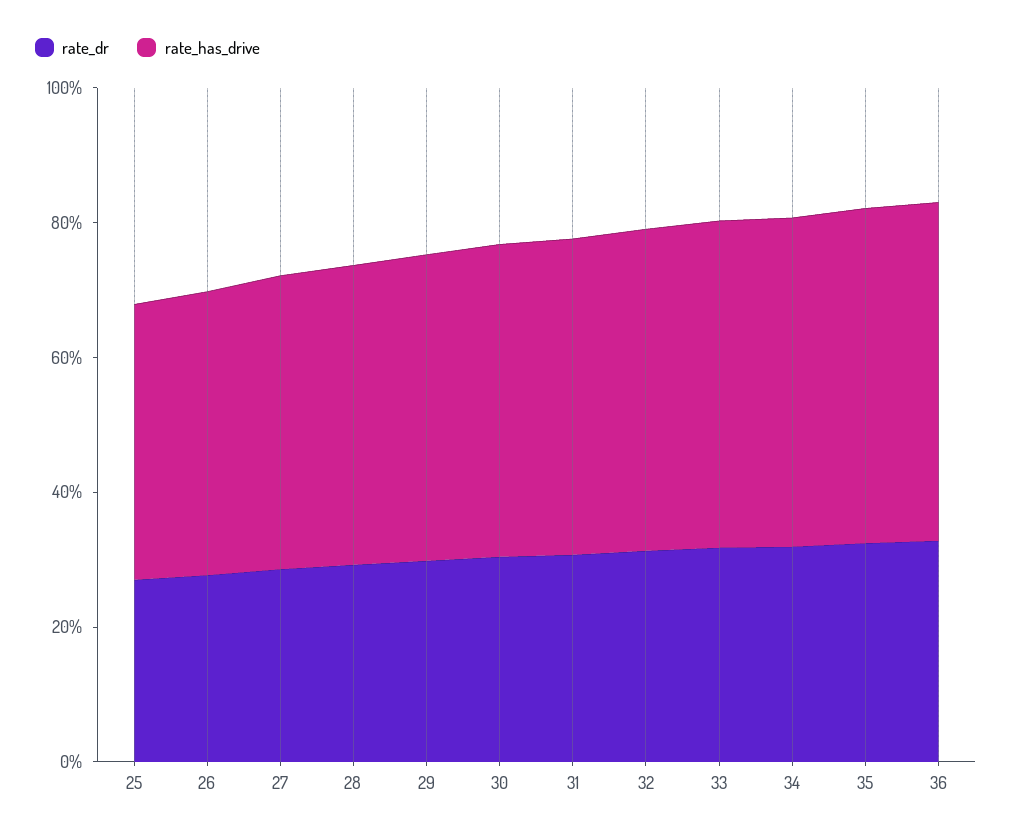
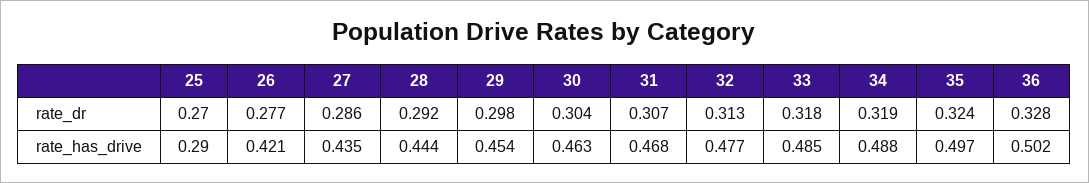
rate_has_drive, 25: 0.4 -> 0.29

